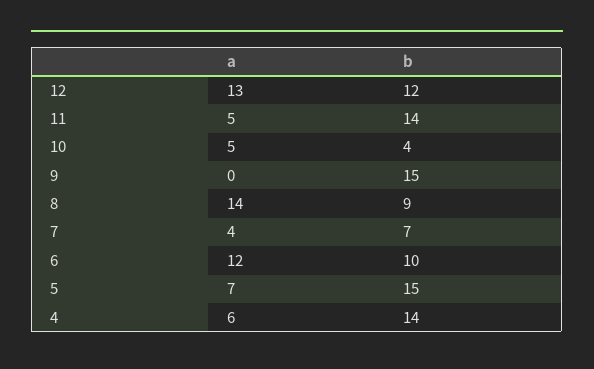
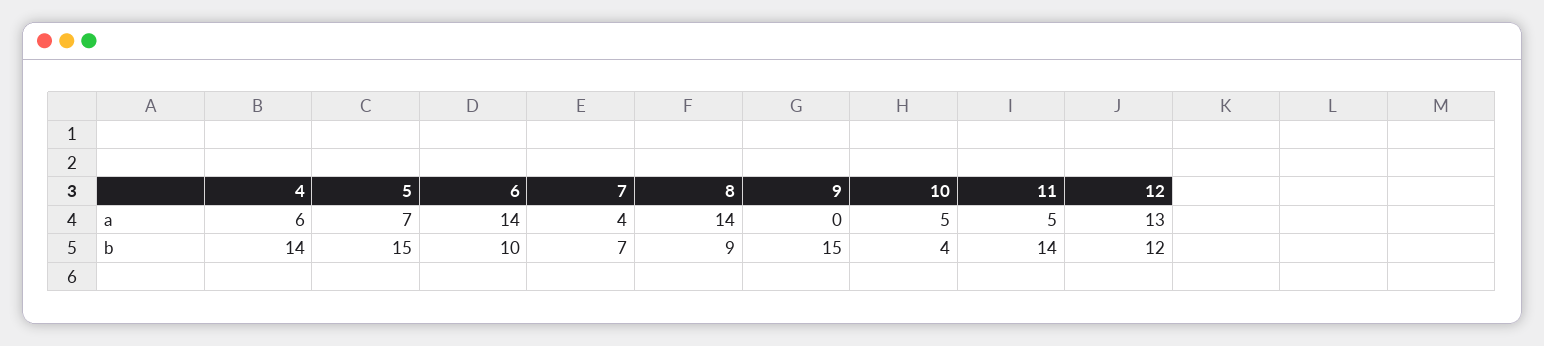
a, 6: 12 -> 14

